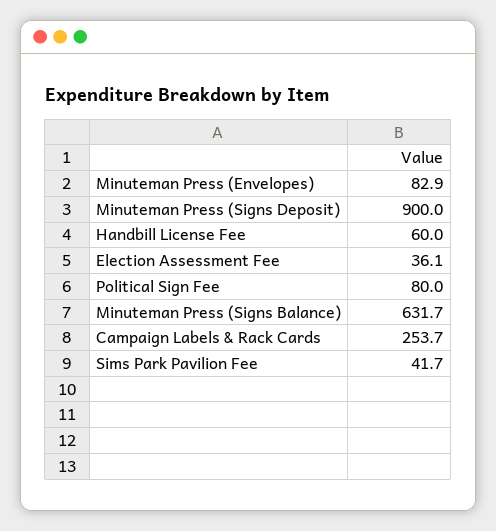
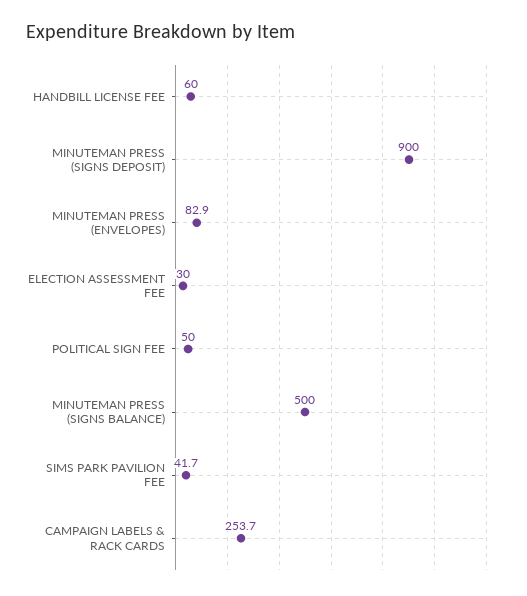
Election Assessment Fee: 36.1 -> 30
Political Sign Fee: 80 -> 50
Minuteman Press (Signs Balance): 631.7 -> 500

